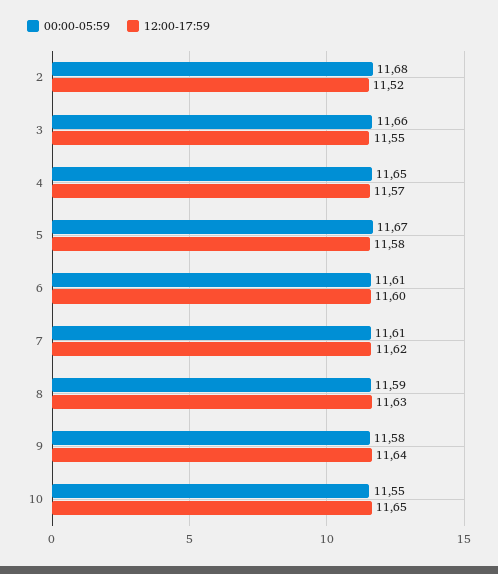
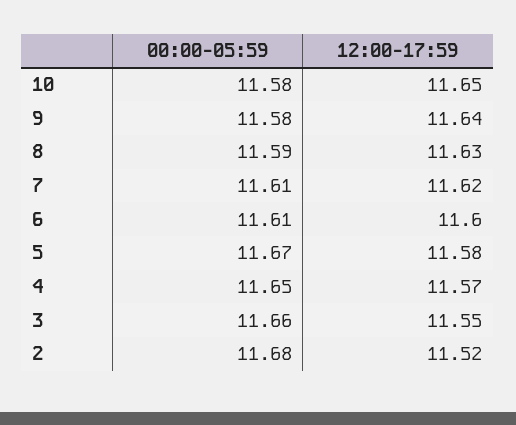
00:00-05:59, 10: 11.55 -> 11.58

